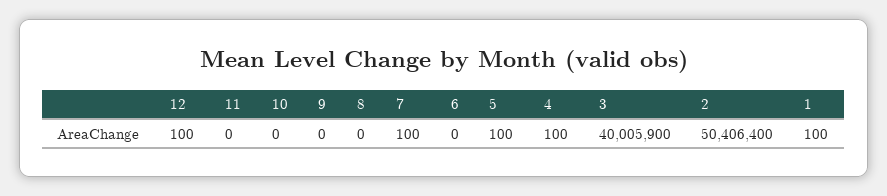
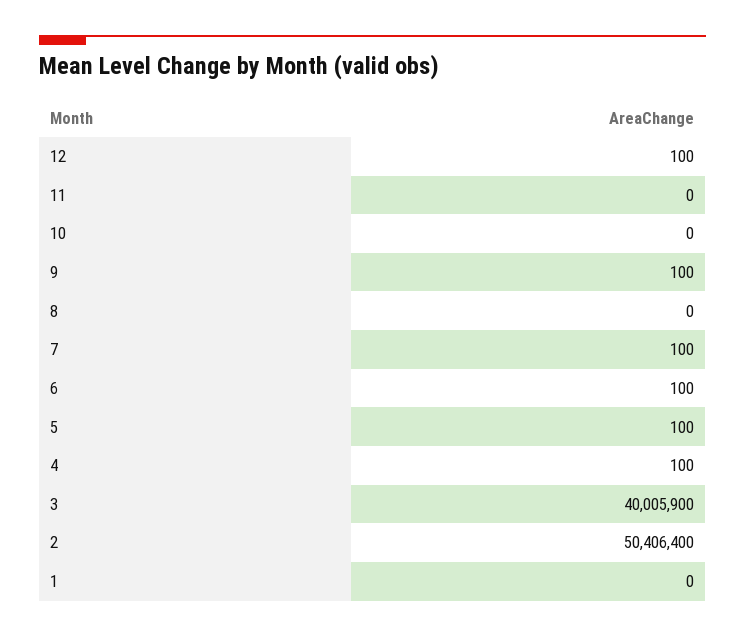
9: 0 -> 100
6: 0 -> 100
1: 100 -> 0

